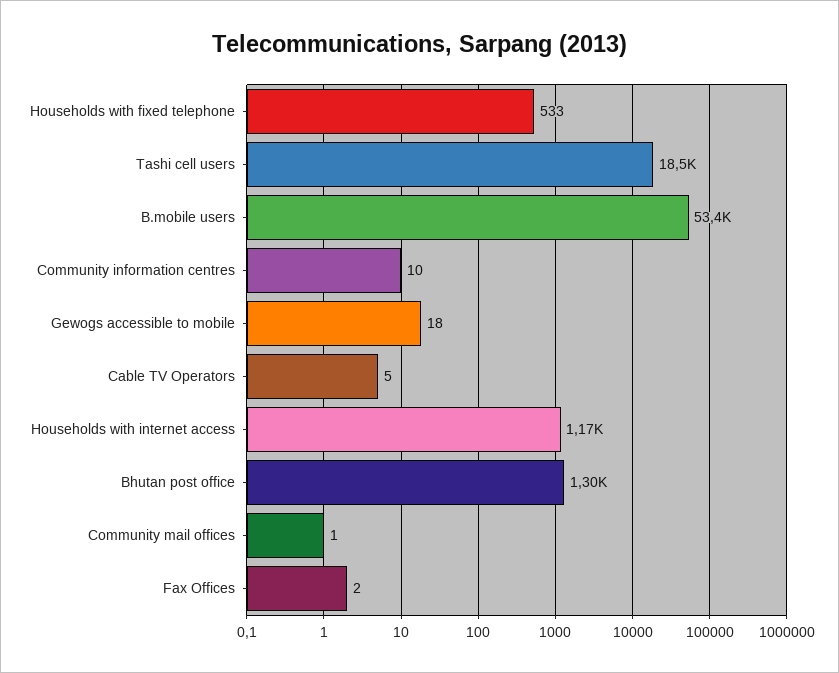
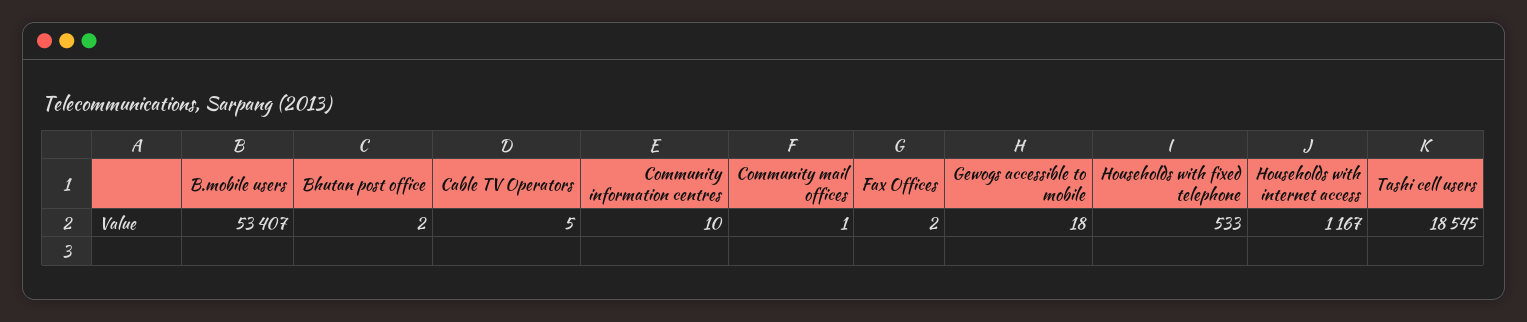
Bhutan post office: 1300 -> 2

